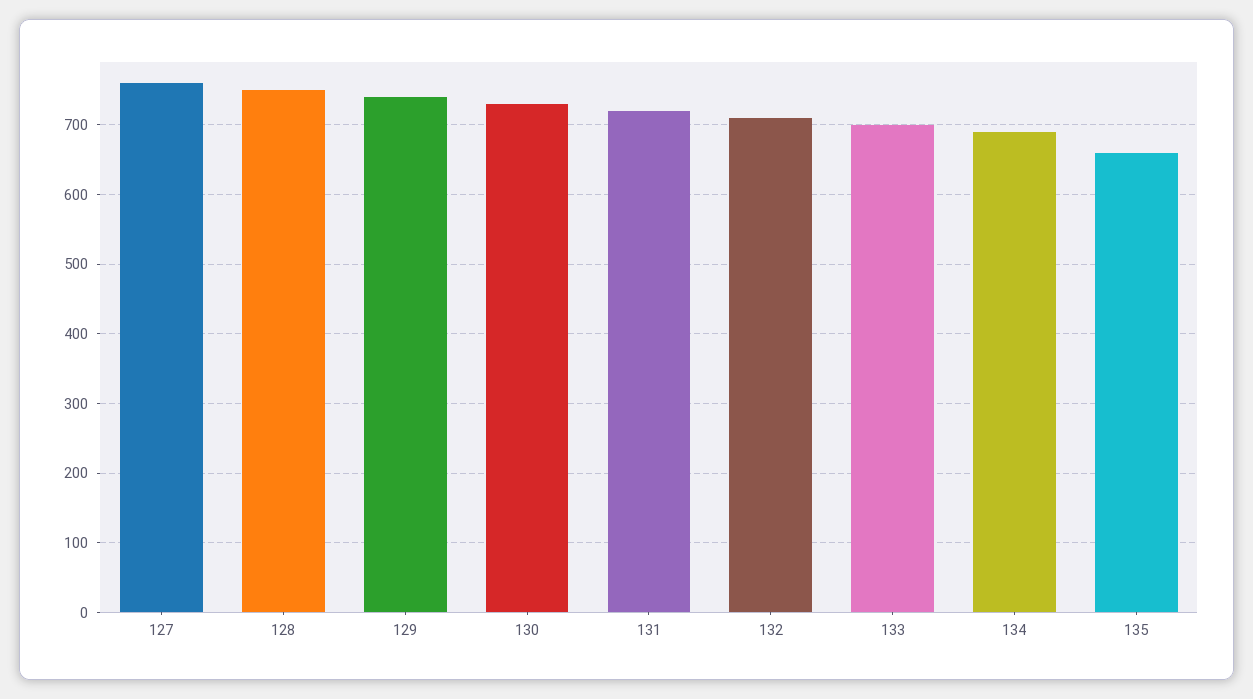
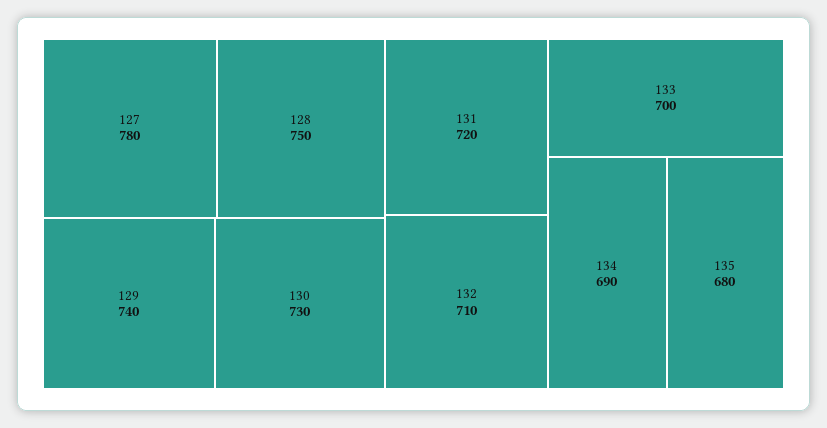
127: 760 -> 780
135: 660 -> 680

